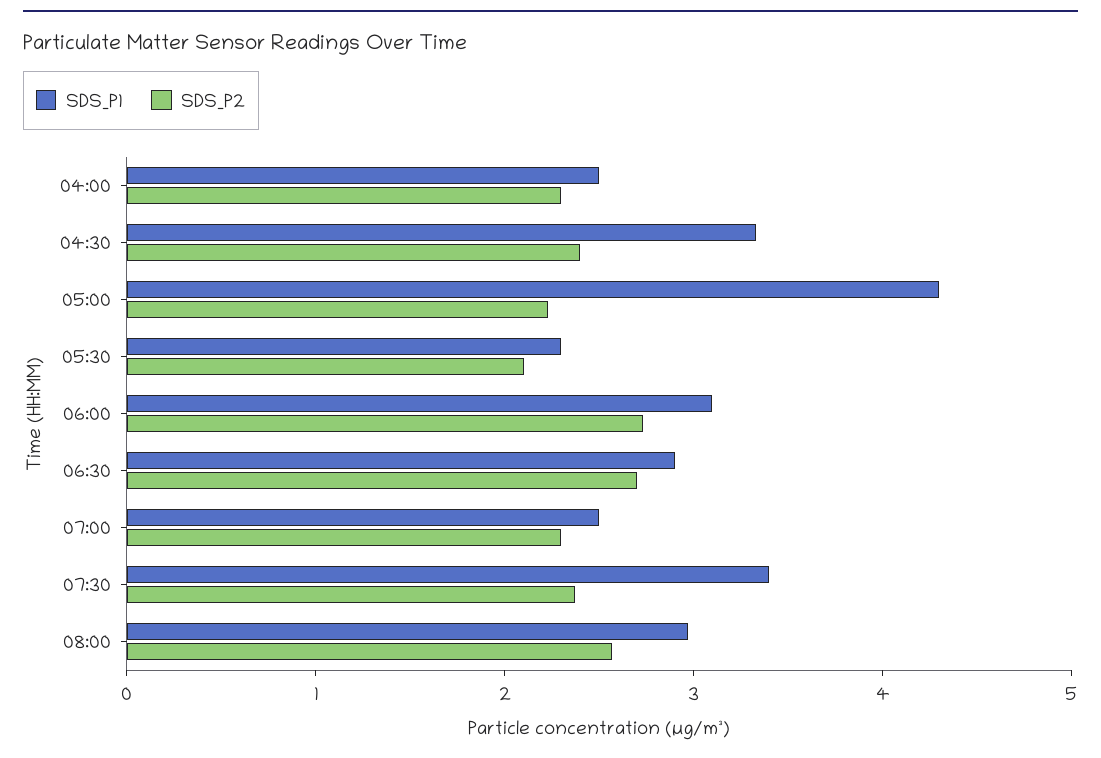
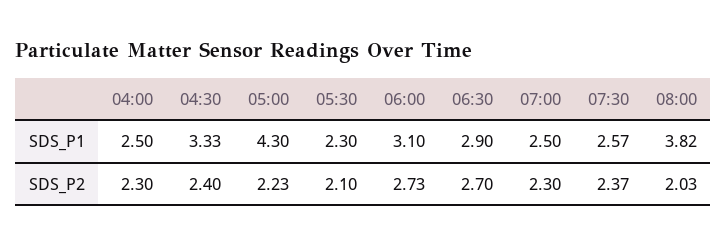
SDS_P1, 07:30: 3.4 -> 2.57
SDS_P1, 08:00: 3 -> 3.82
SDS_P2, 08:00: 2.6 -> 2.03

